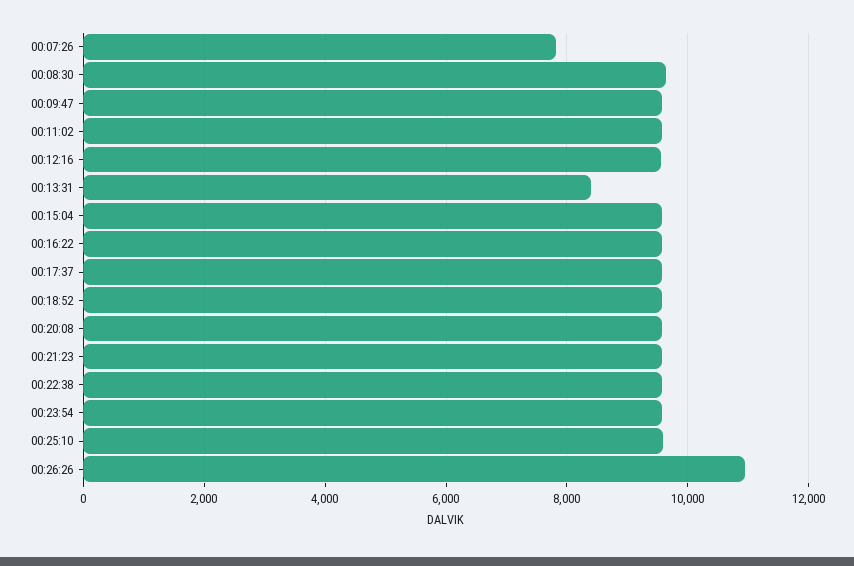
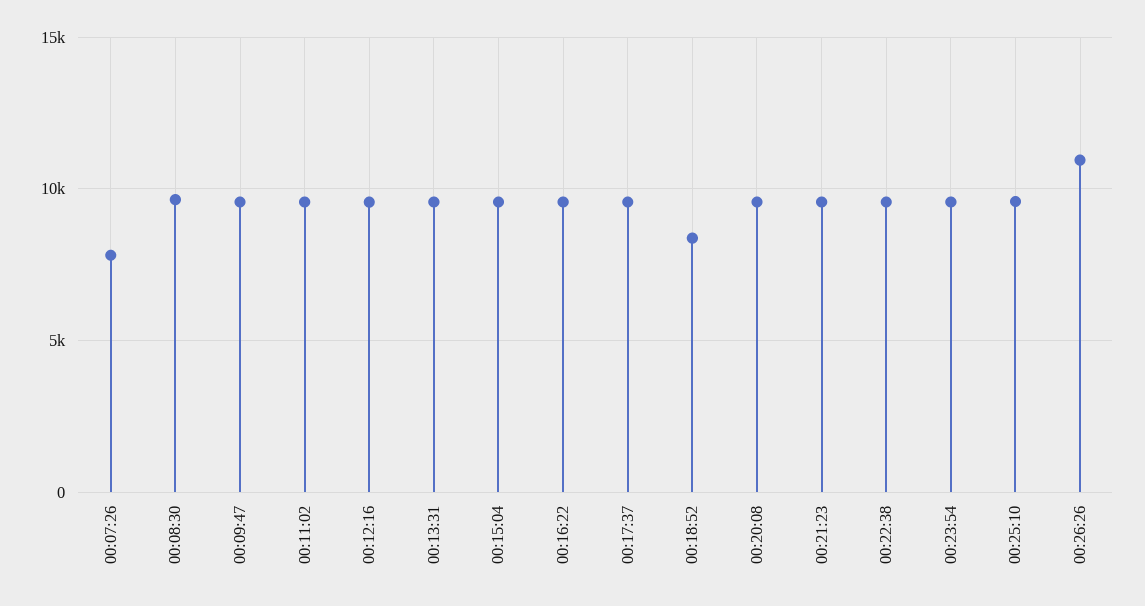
00:13:31: 8400 -> 9500
00:18:52: 9600 -> 8500

